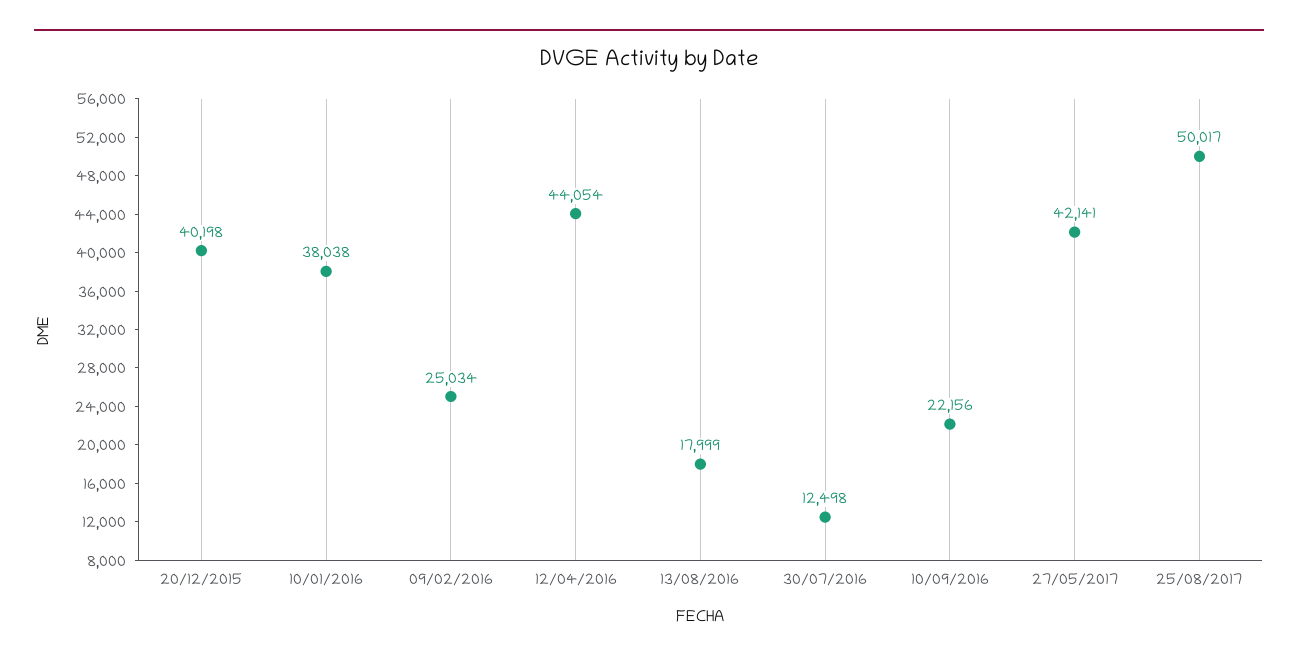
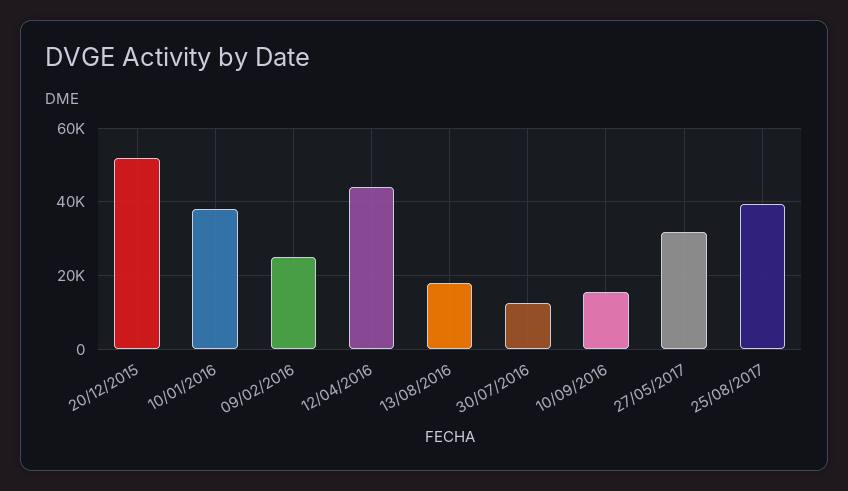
20/12/2015: 40198 -> 52000
10/09/2016: 22156 -> 16000
27/05/2017: 42141 -> 32000
25/08/2017: 50017 -> 40000

